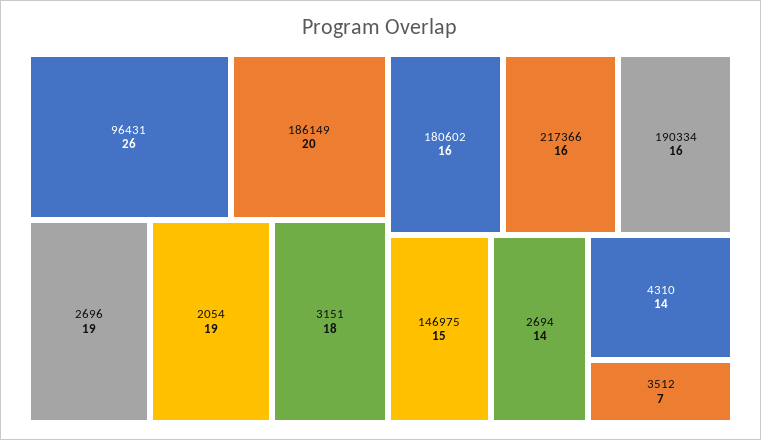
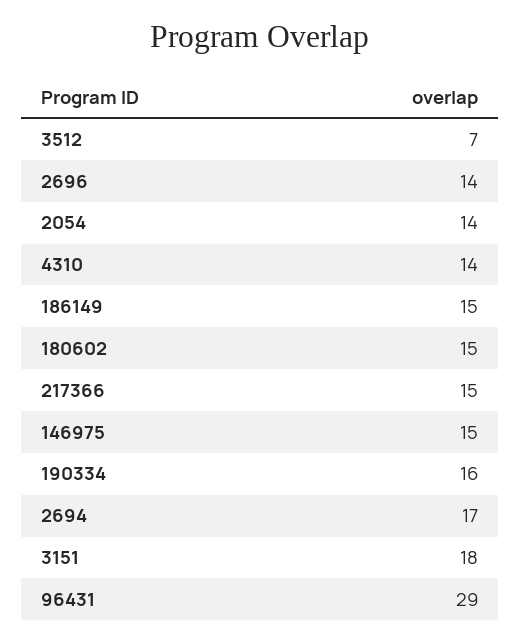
96431: 26 -> 29
186149: 20 -> 15
2696: 19 -> 14
2054: 19 -> 14
180602: 16 -> 15
217366: 16 -> 15
2694: 14 -> 17

